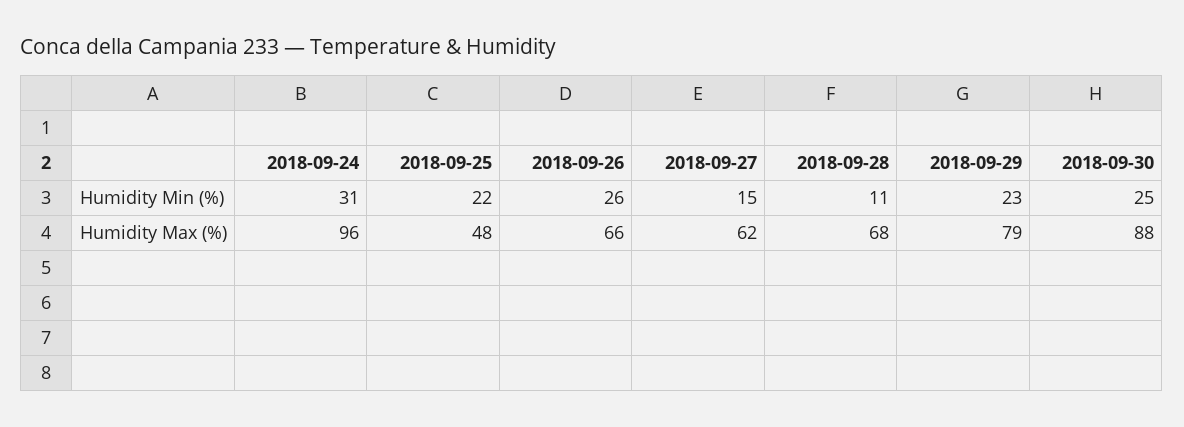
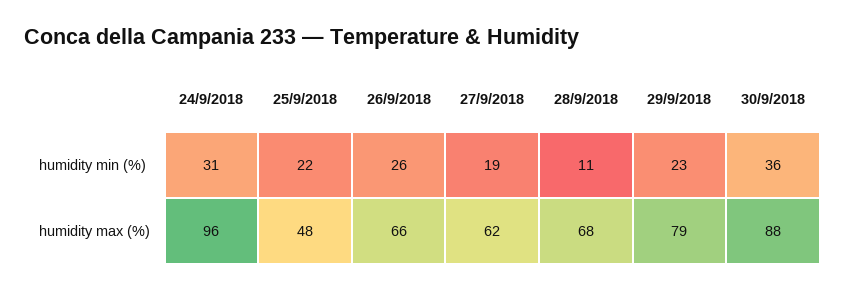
2018-09-27, Humidity Min (%): 15 -> 19
2018-09-30, Humidity Min (%): 25 -> 36

